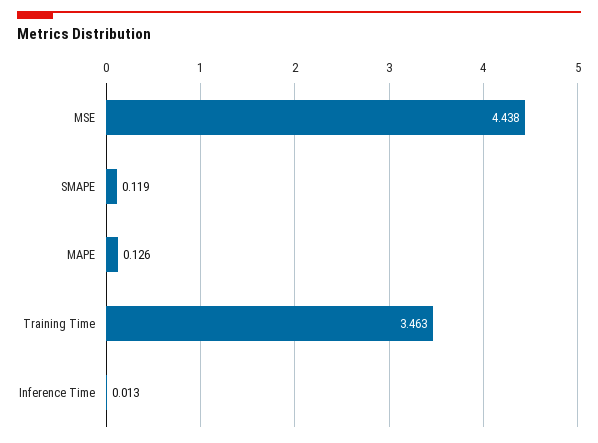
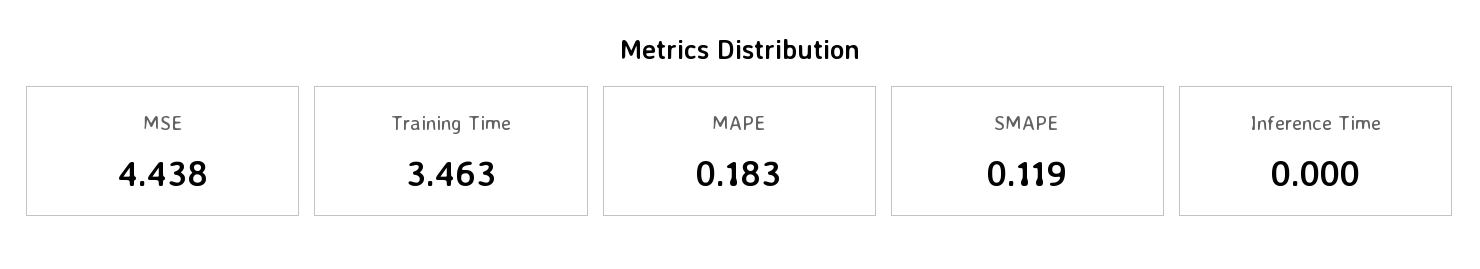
MAPE: 0.126 -> 0.183
Inference Time: 0.013 -> 0

